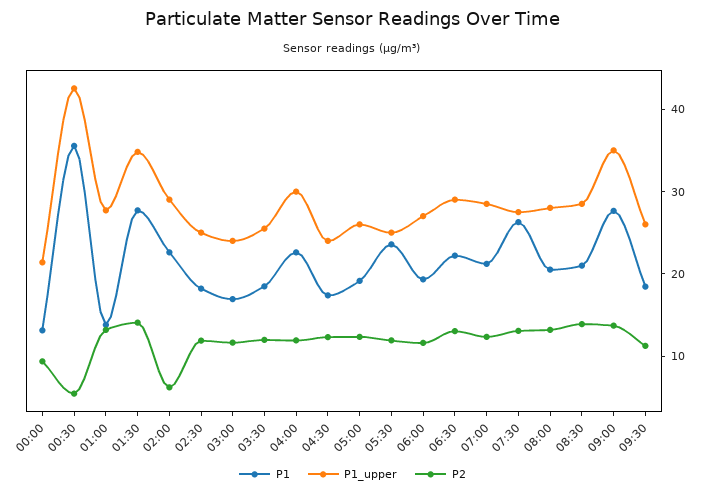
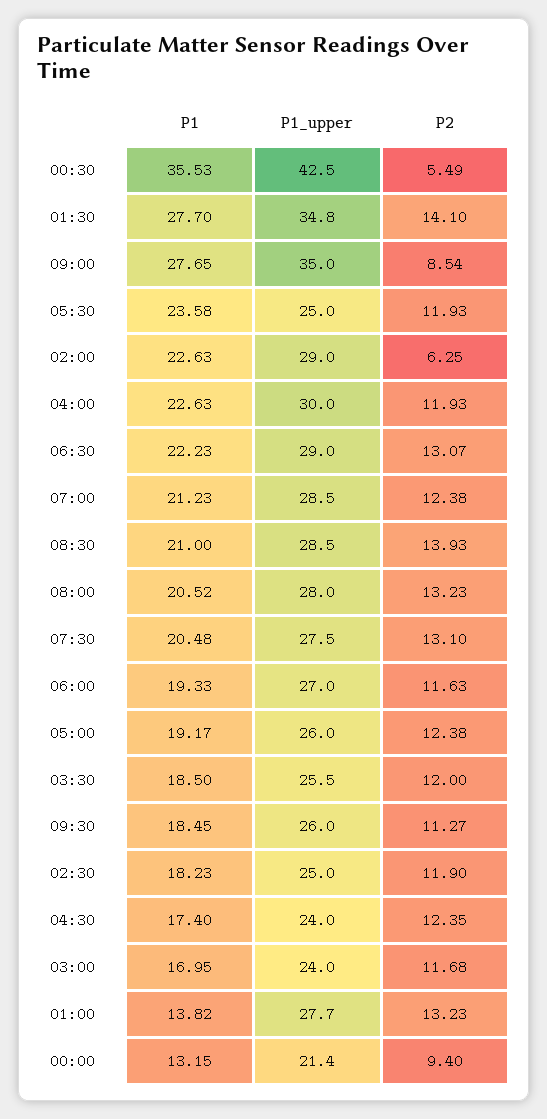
P1, 07:30: 26 -> 20.48
P2, 09:00: 14 -> 8.54

